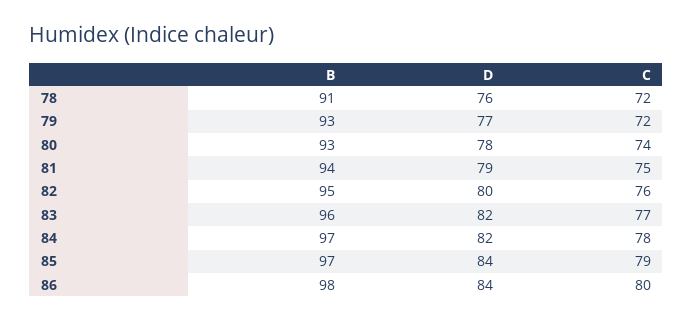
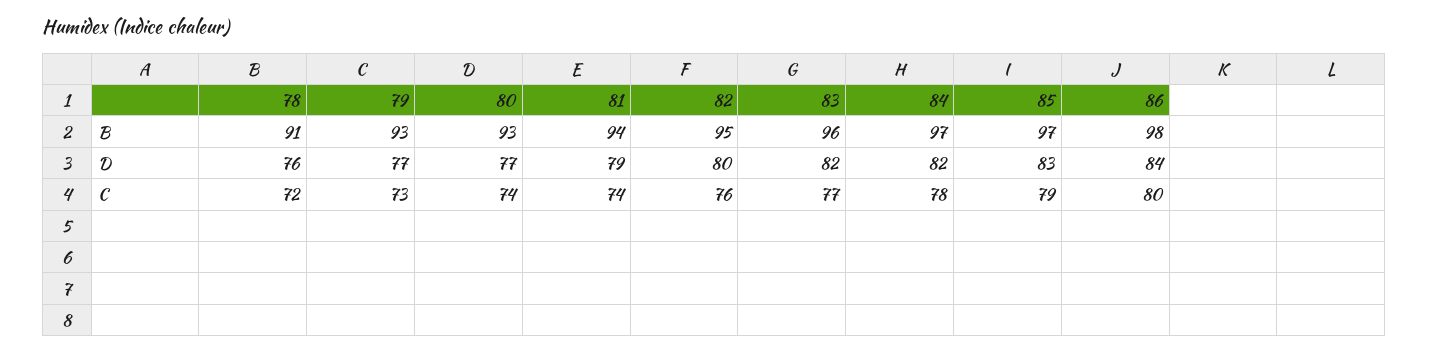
C, 79: 72 -> 73
D, 80: 78 -> 77
C, 81: 75 -> 74
D, 85: 84 -> 83

